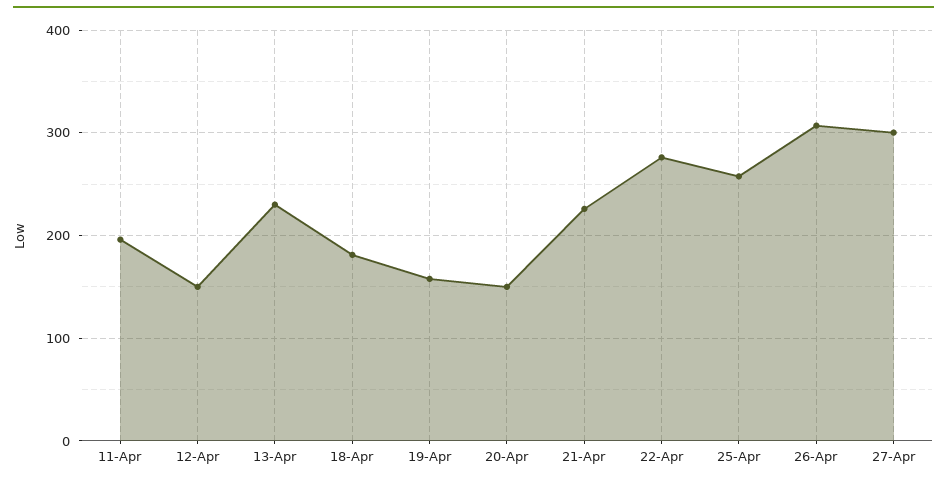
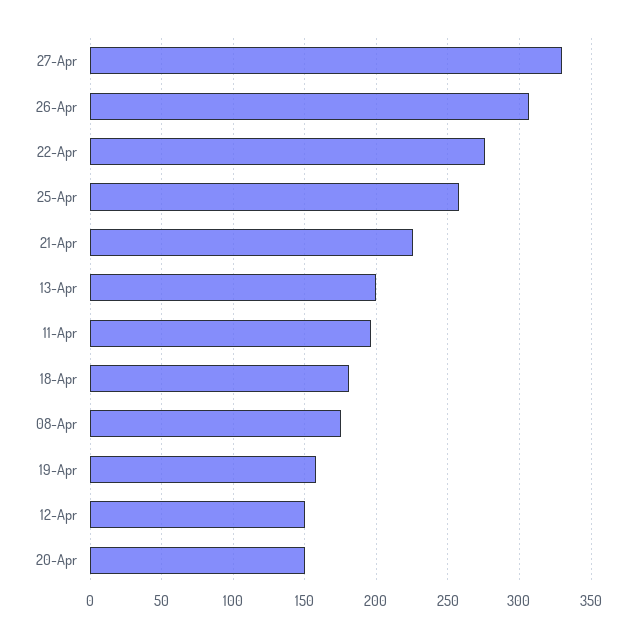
13-Apr: 230 -> 200
27-Apr: 300 -> 330
08-Apr: none -> 175

